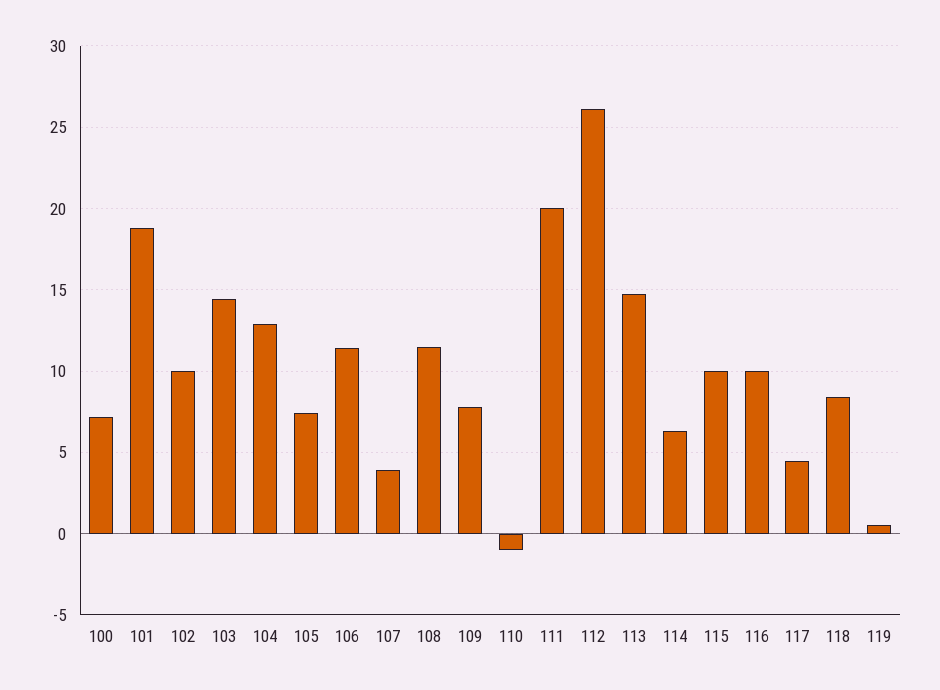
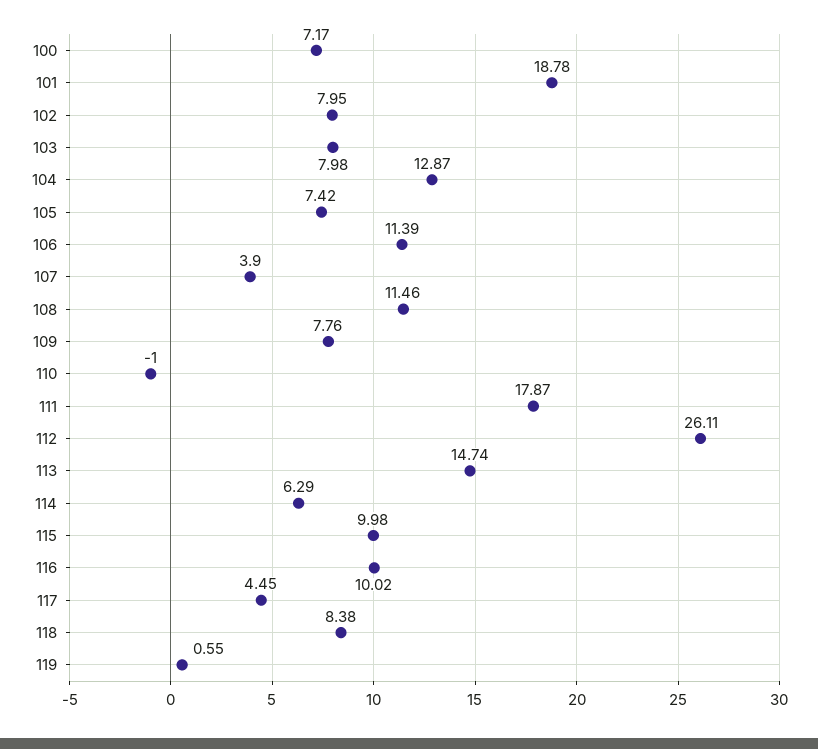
102: 10 -> 7.95
103: 14.5 -> 7.98
111: 20 -> 17.87

